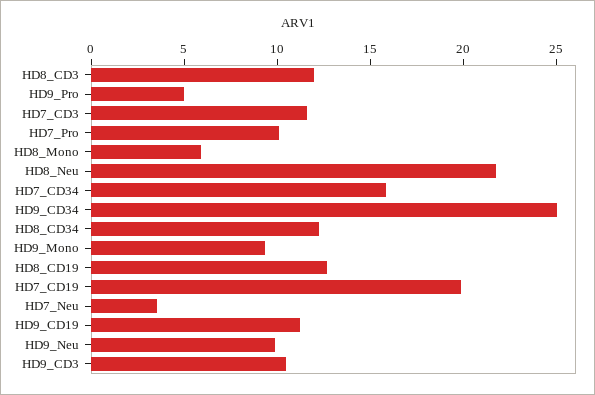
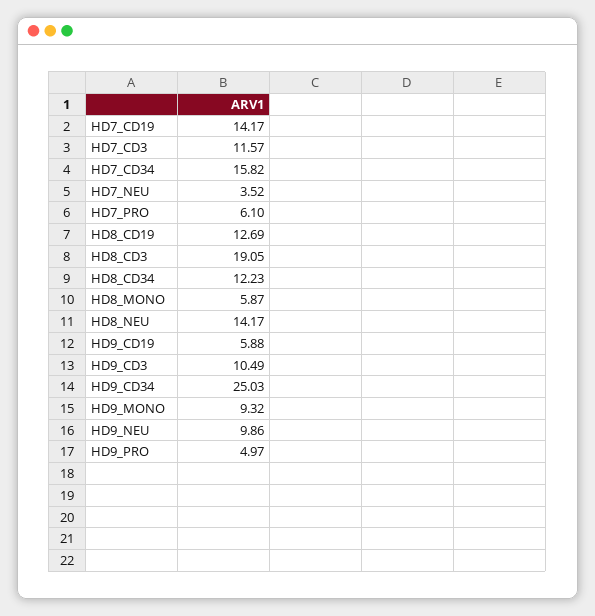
HD8_CD3: 12 -> 19.05
HD7_Pro: 10 -> 6.1
HD8_Neu: 22 -> 14.17
HD7_CD19: 20 -> 14.17
HD9_CD19: 11 -> 5.88

